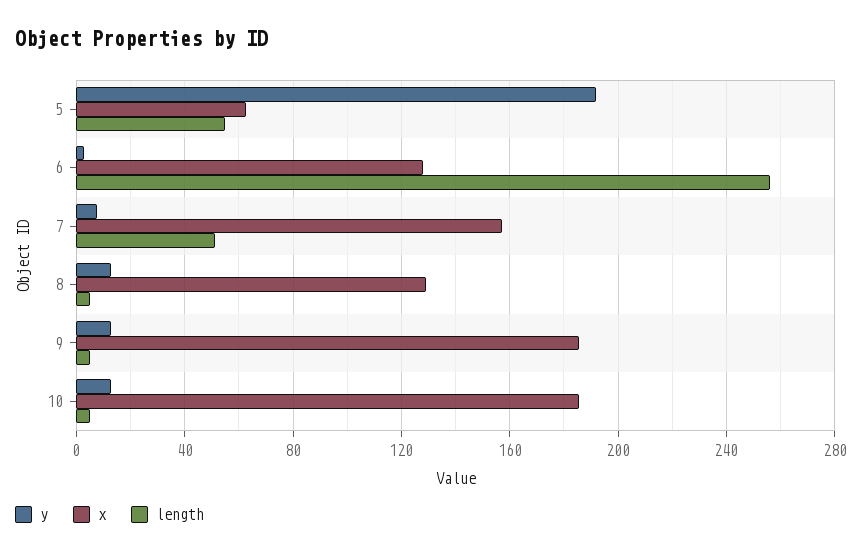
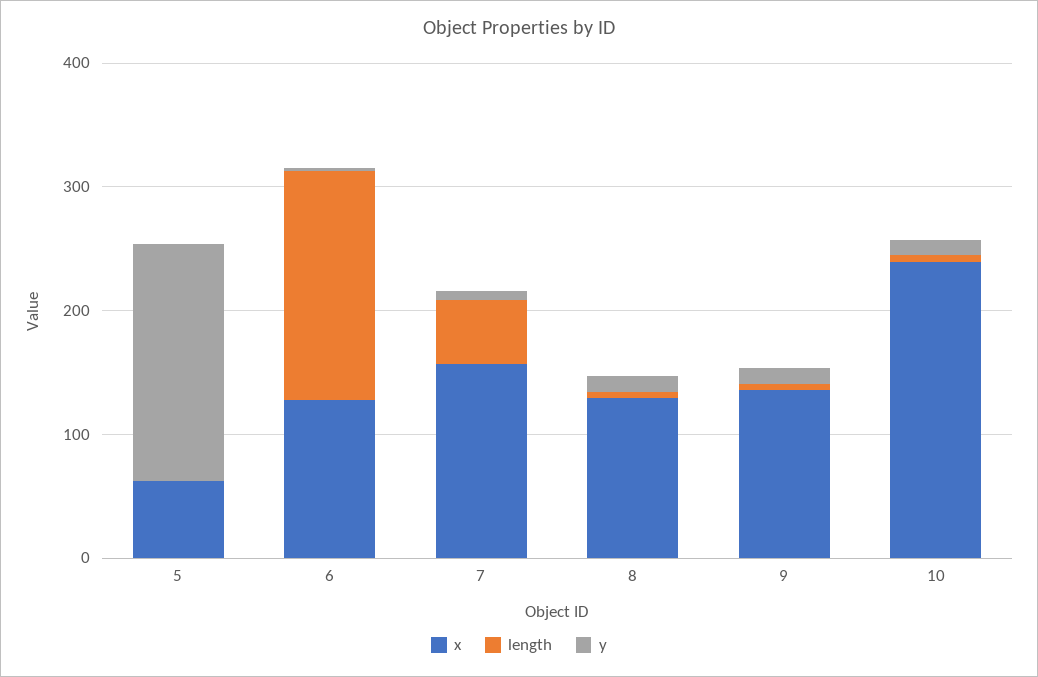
length, 5: 55 -> 0
length, 6: 255 -> 180
x, 9: 185 -> 140
x, 10: 185 -> 240

